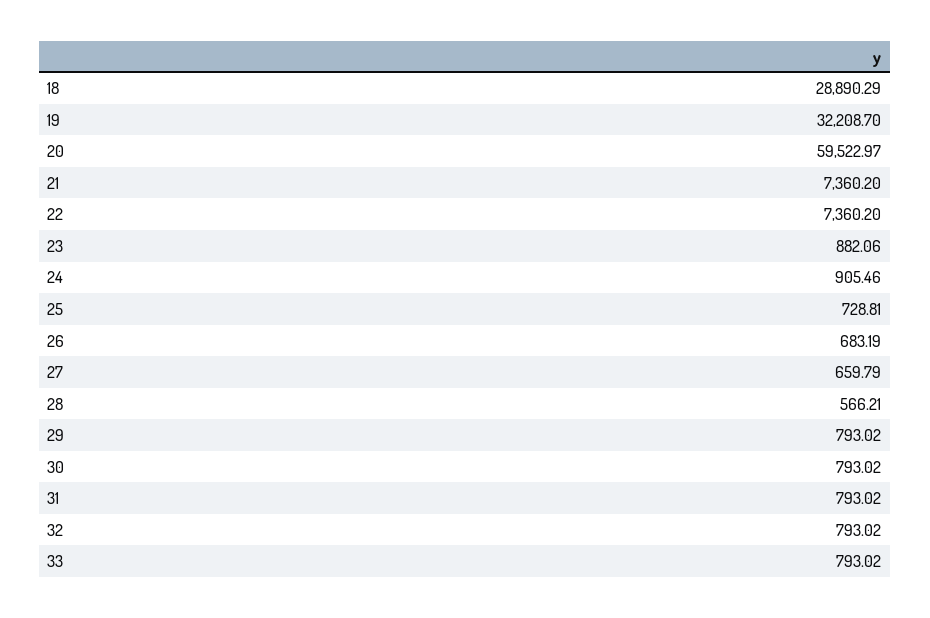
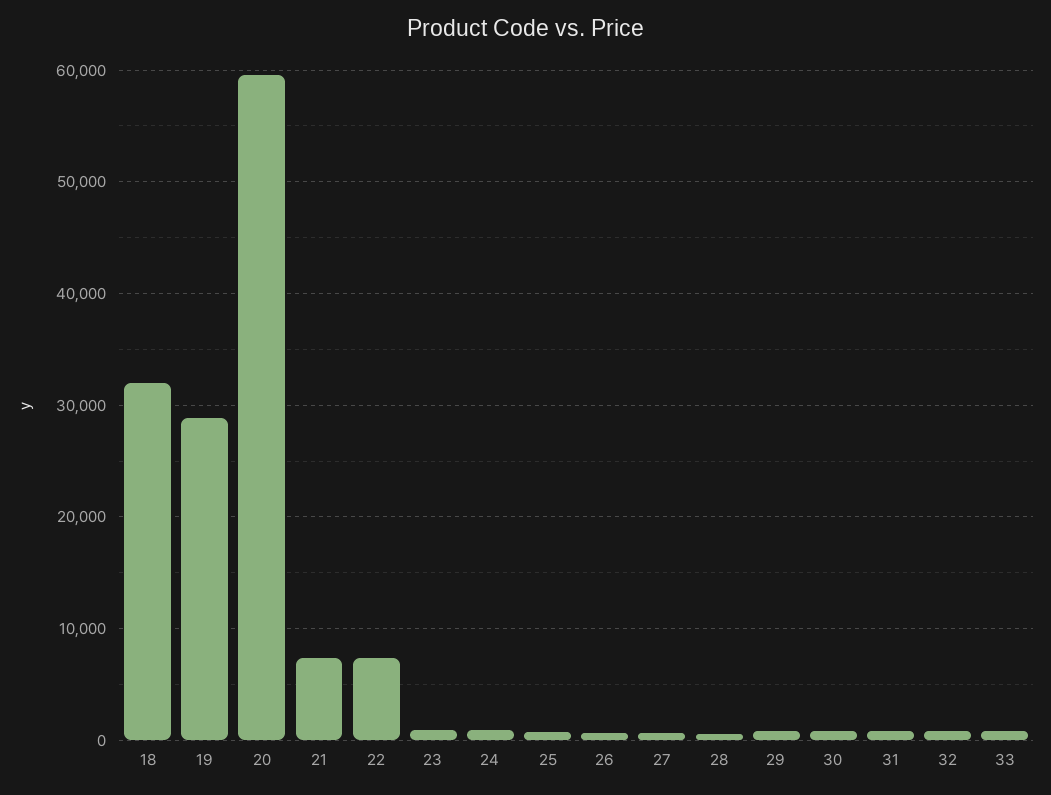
18: 28890.29 -> 32000
19: 32208.7 -> 29000

